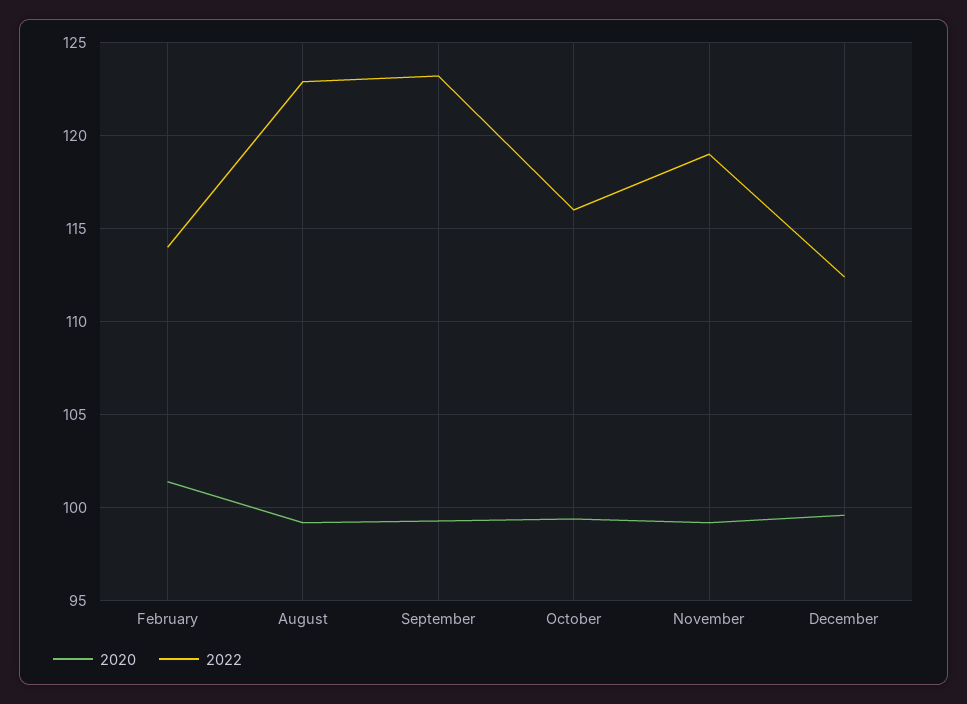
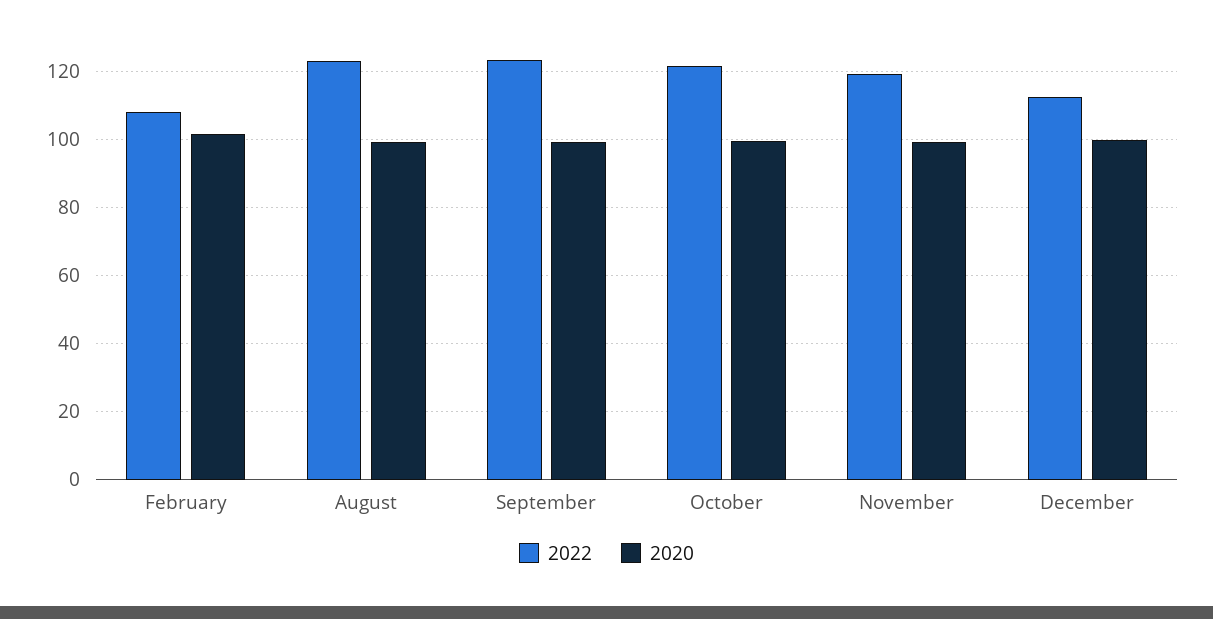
2022, February: 114 -> 108
2022, October: 116 -> 122

